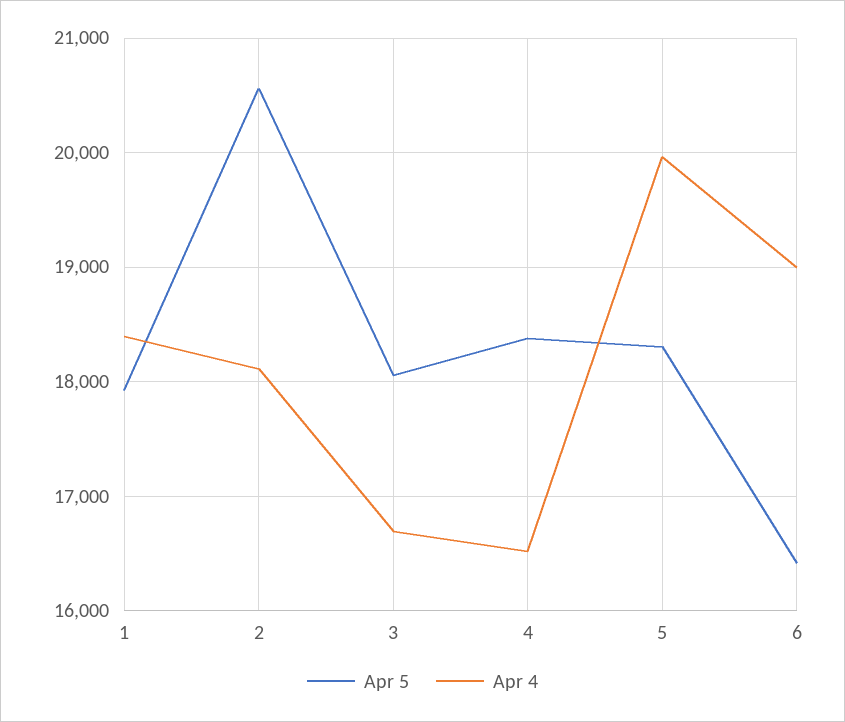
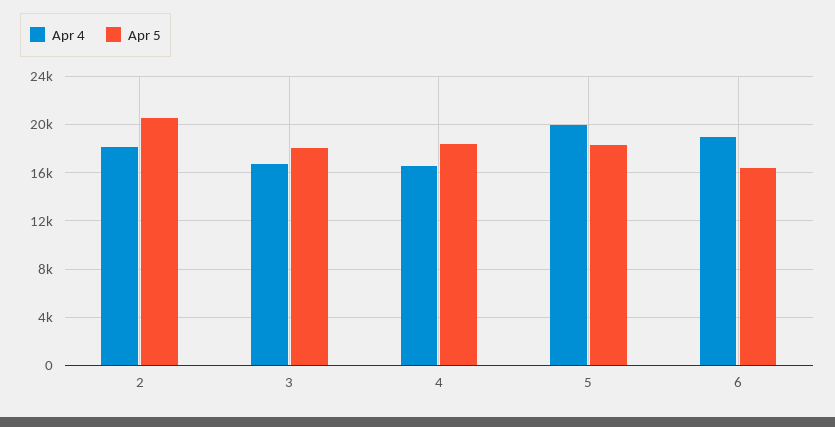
Apr 5, 1: 17900 -> none
Apr 4, 1: 18400 -> none

